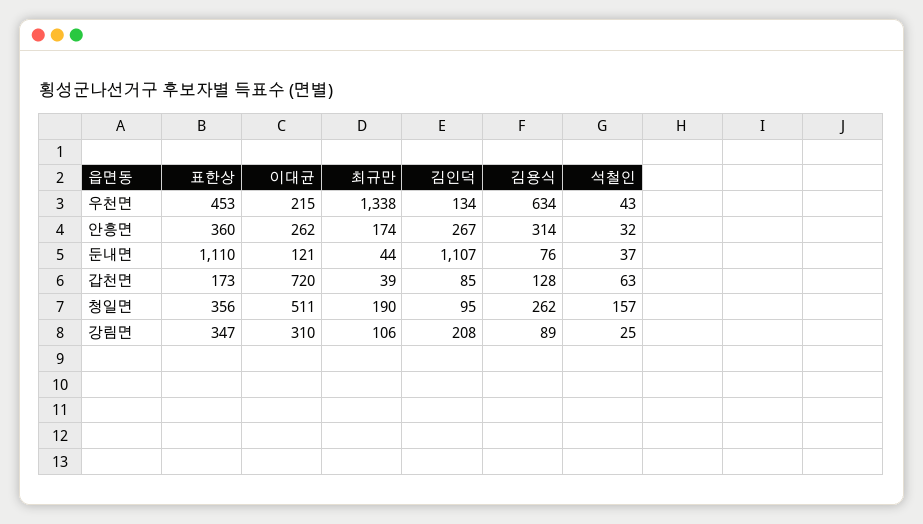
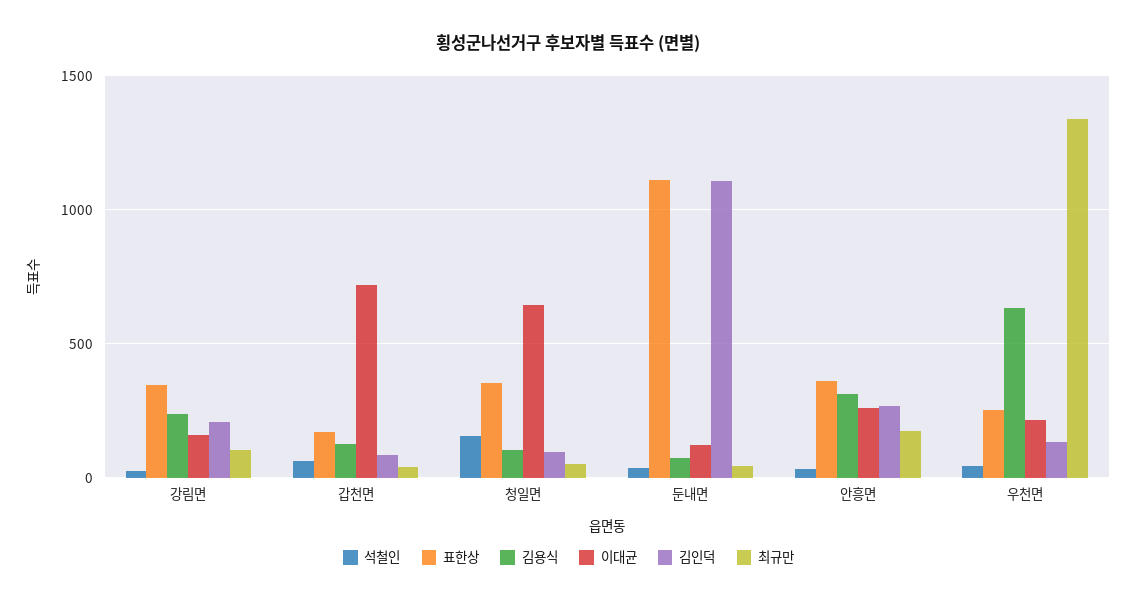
표한상, 우천면: 453 -> 250
이대균, 청일면: 511 -> 650
최규만, 청일면: 190 -> 50
김용식, 청일면: 262 -> 100
이대균, 강림면: 310 -> 150
김용식, 강림면: 89 -> 250

